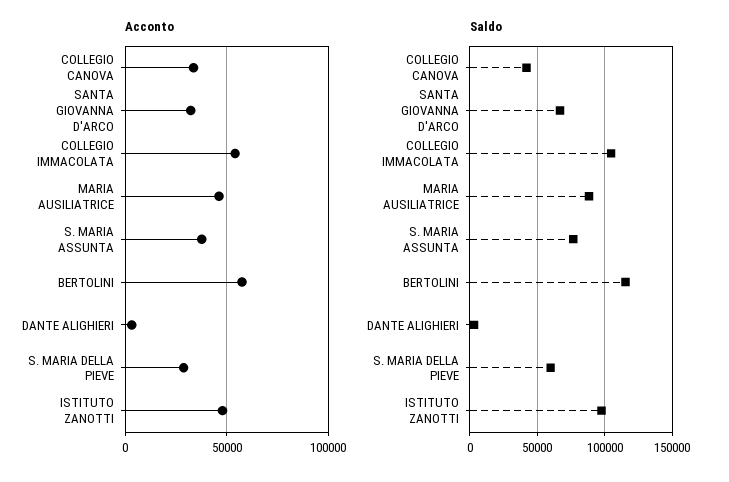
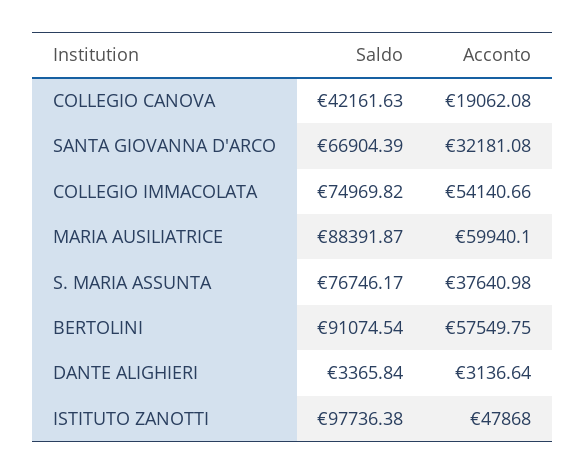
Acconto, COLLEGIO CANOVA: 35000 -> 19062.08
Acconto, MARIA AUSILIATRICE: 45000 -> 59940.1
Acconto, S. MARIA DELLA PIEVE: 30000 -> none
Saldo, COLLEGIO IMMACOLATA: 105000 -> 74969.82
Saldo, BERTOLINI: 115000 -> 91074.54
Saldo, S. MARIA DELLA PIEVE: 60000 -> none

